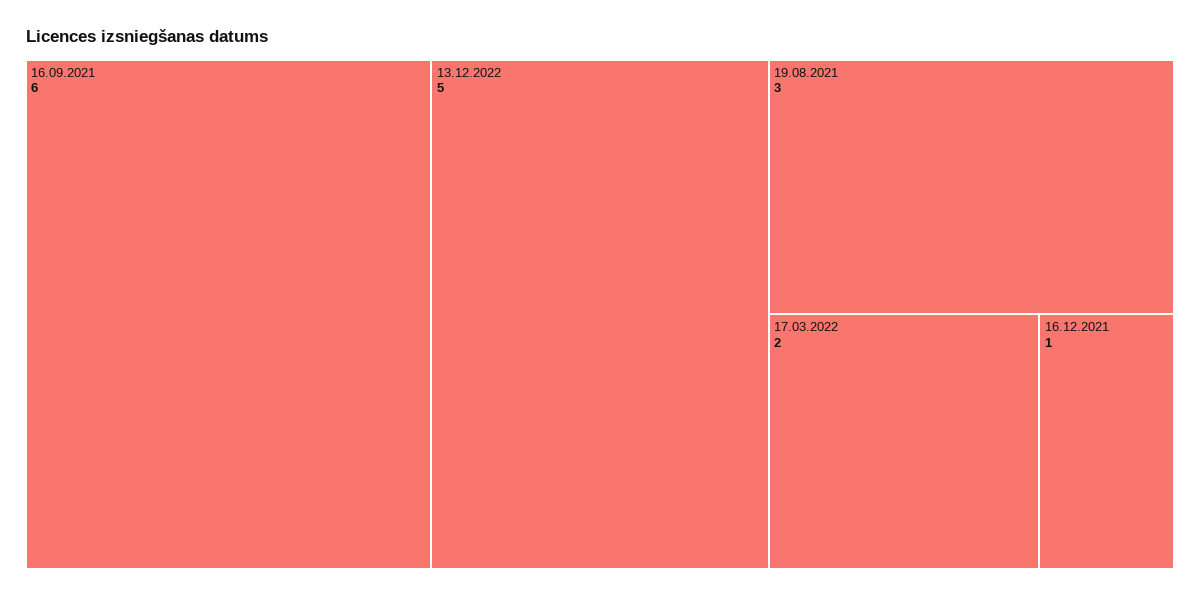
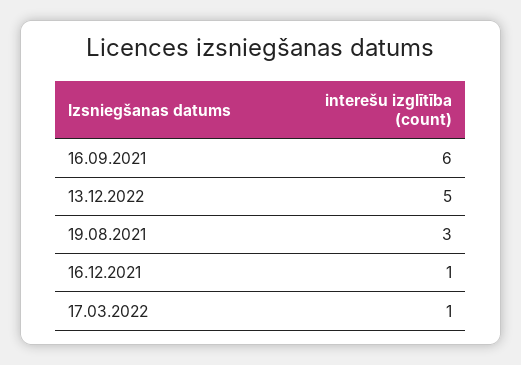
17.03.2022: 2 -> 1

